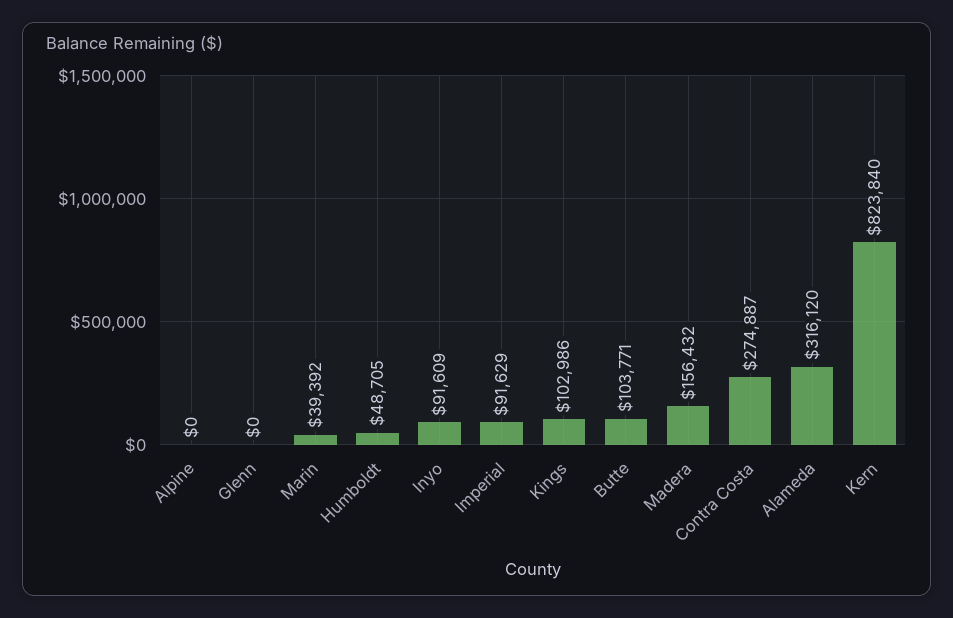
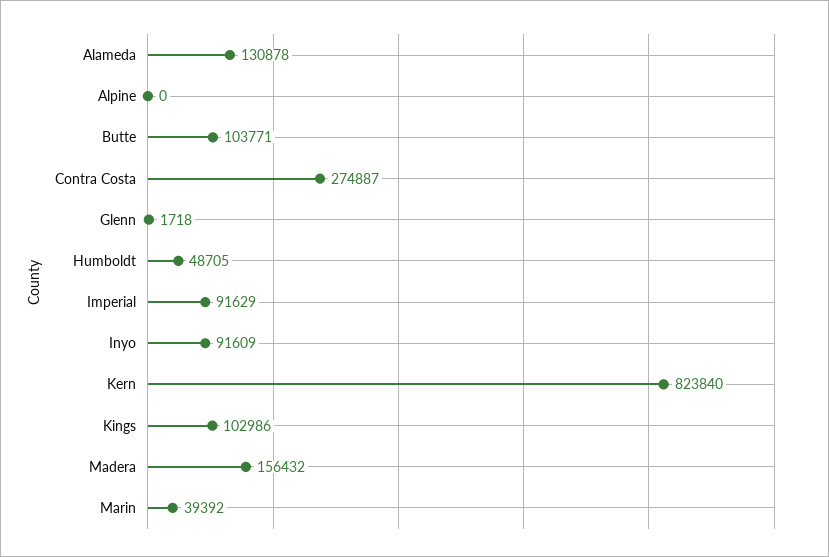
Glenn: 0 -> 1718
Alameda: 316120 -> 130878

